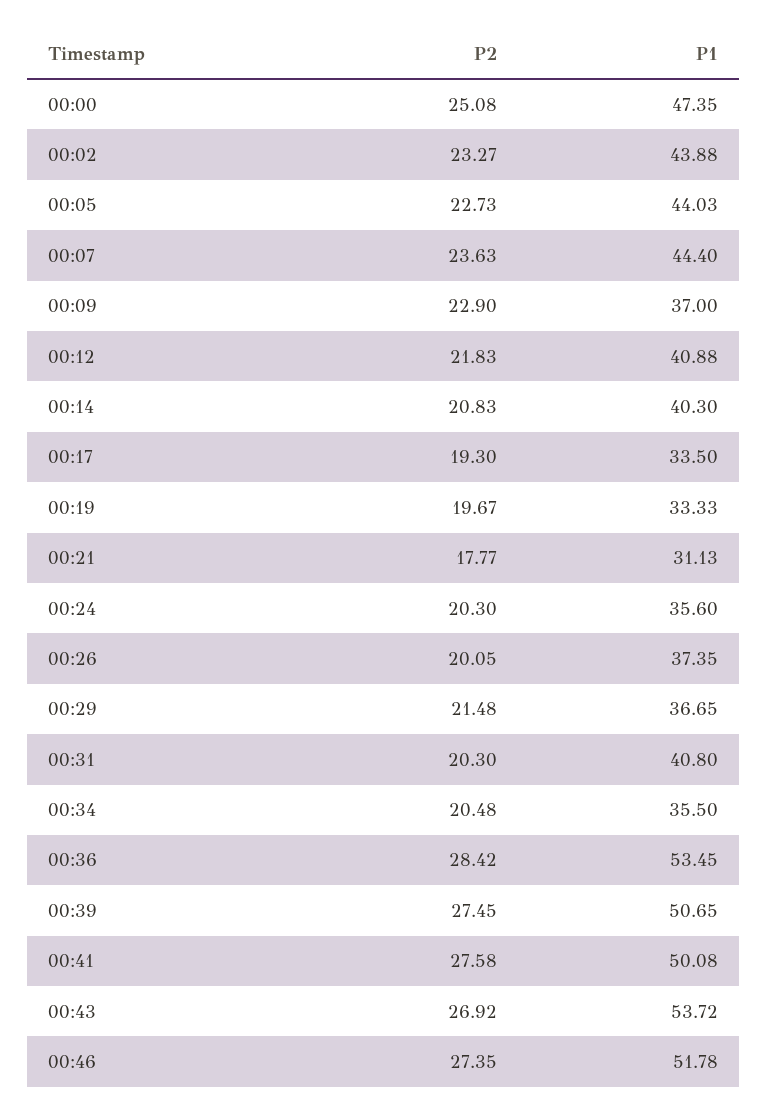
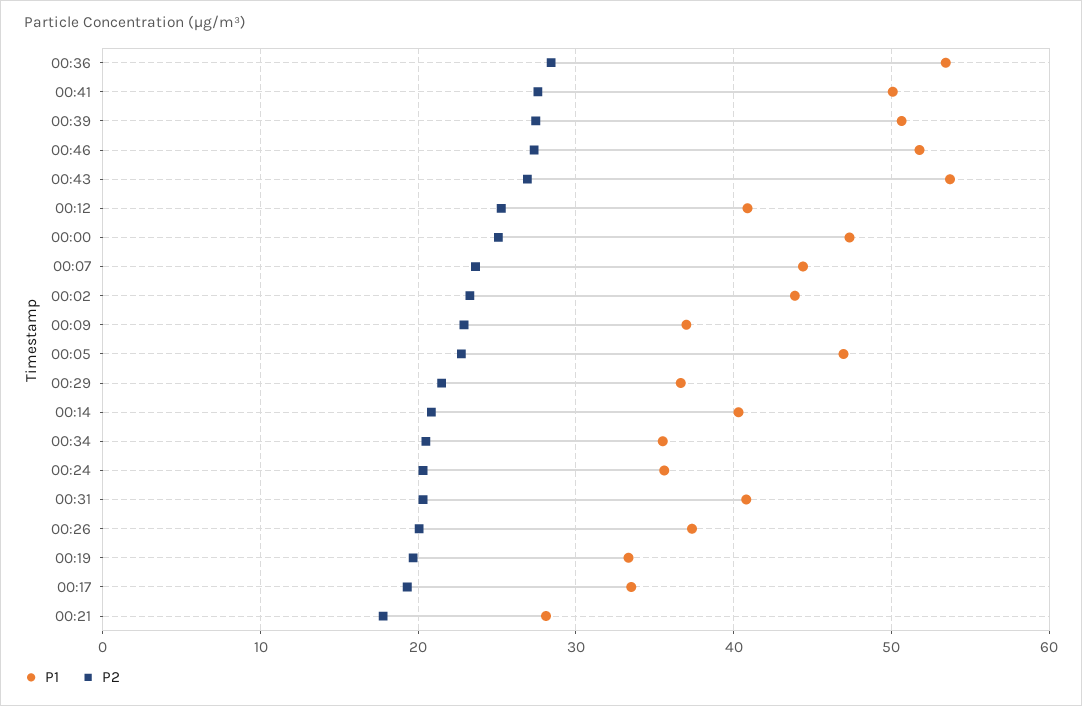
P1, 00:05: 44.03 -> 47
P2, 00:12: 21.83 -> 25
P1, 00:21: 31.13 -> 28

